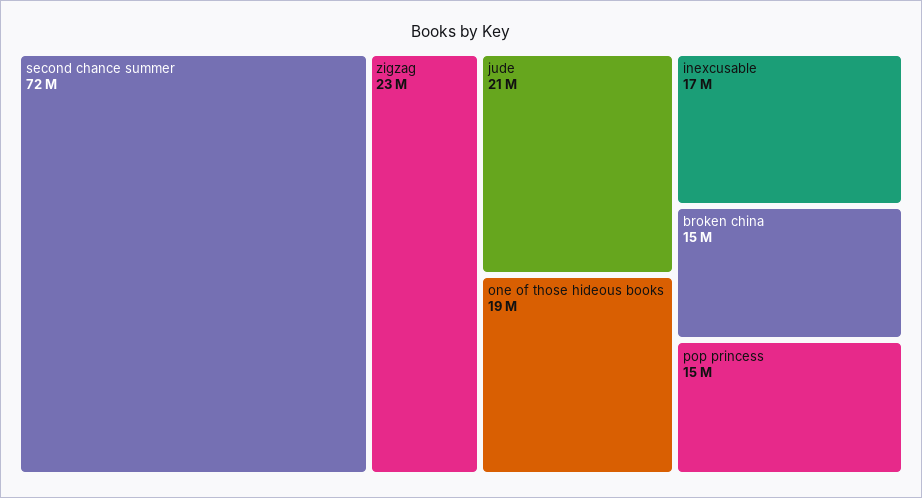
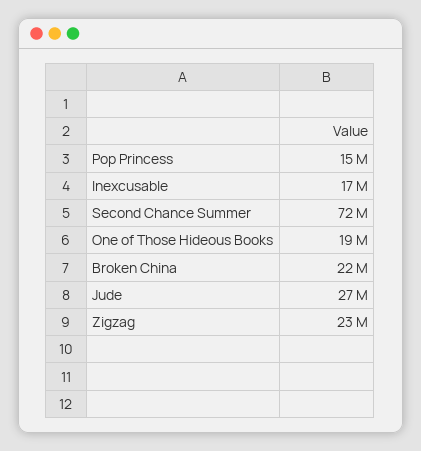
jude: 21000000 -> 27000000
broken china: 15000000 -> 22000000

